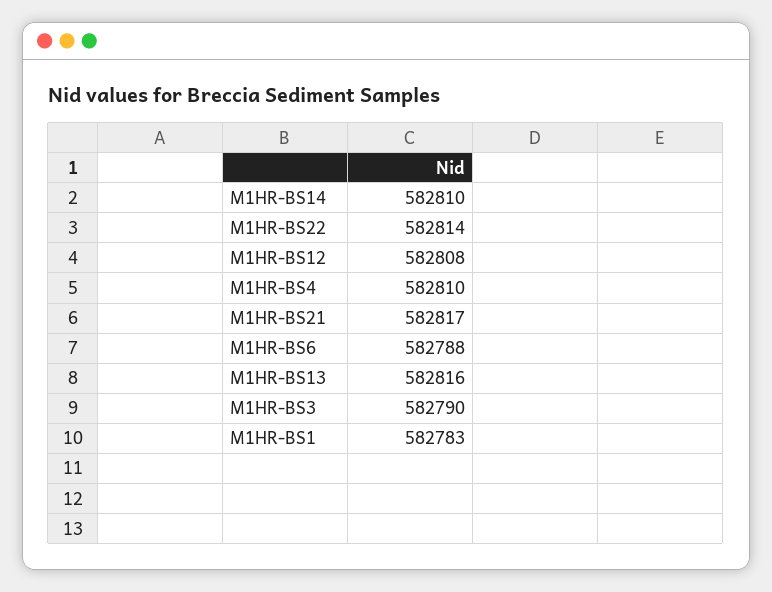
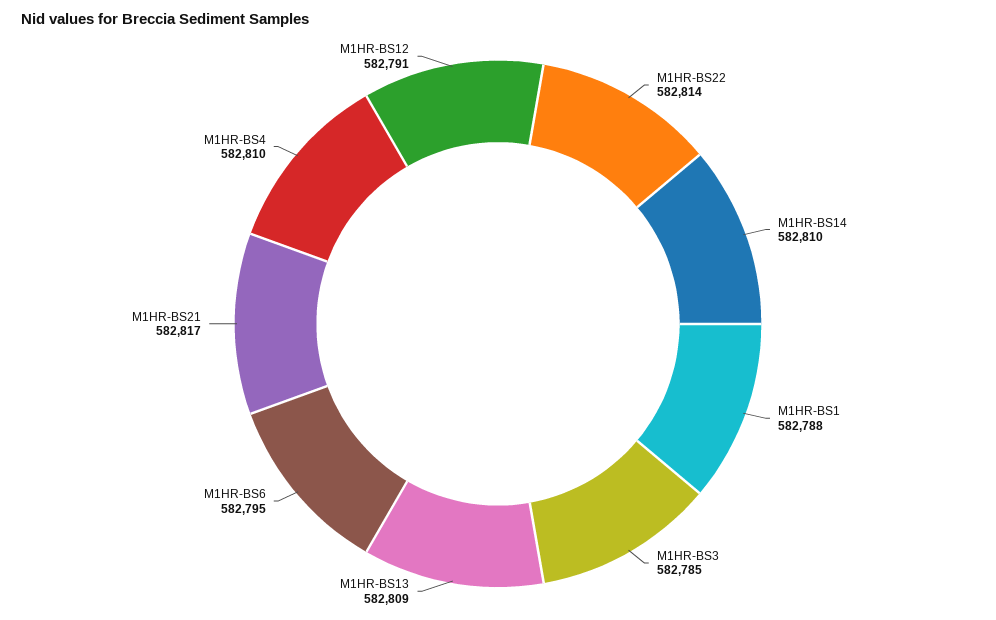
M1HR-BS12: 582808 -> 582791
M1HR-BS6: 582788 -> 582795
M1HR-BS13: 582816 -> 582809
M1HR-BS3: 582790 -> 582785
M1HR-BS1: 582783 -> 582788

